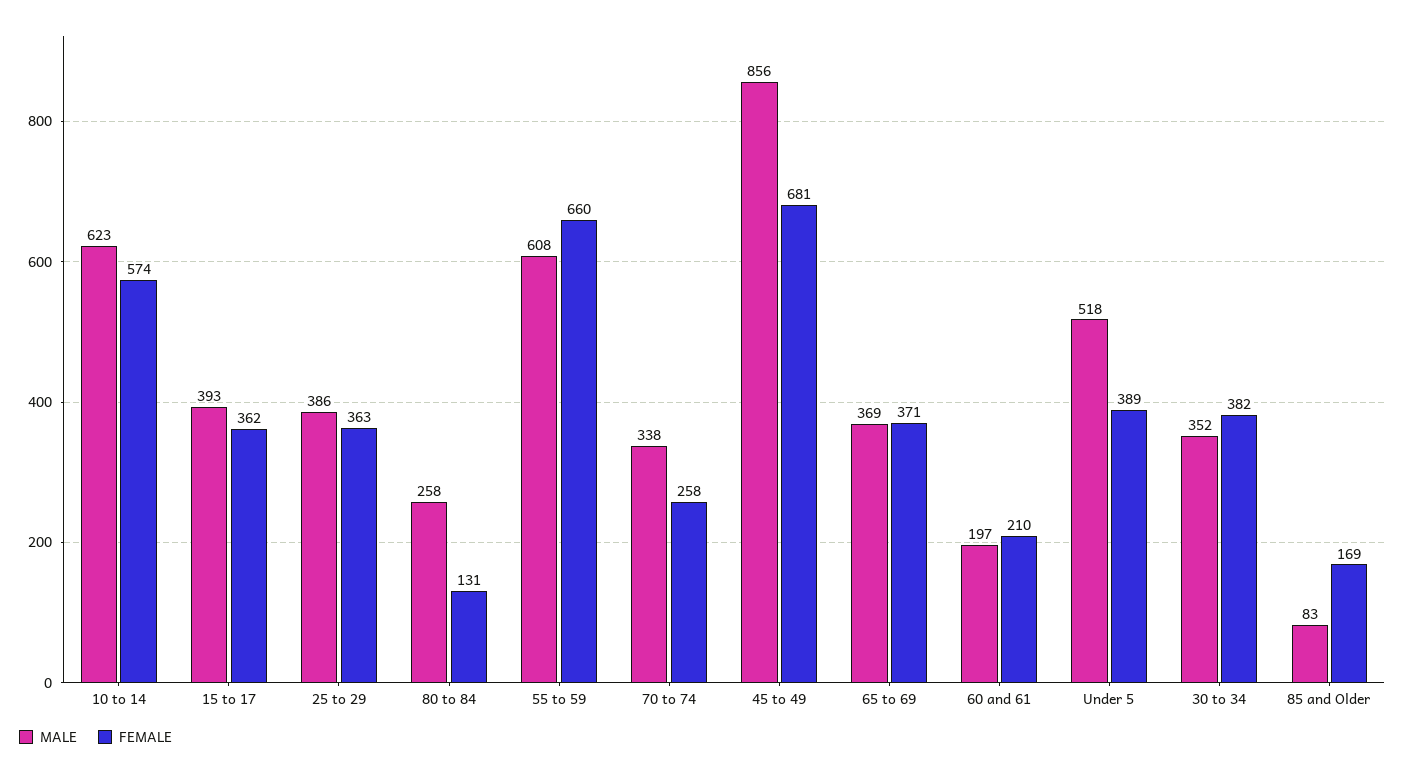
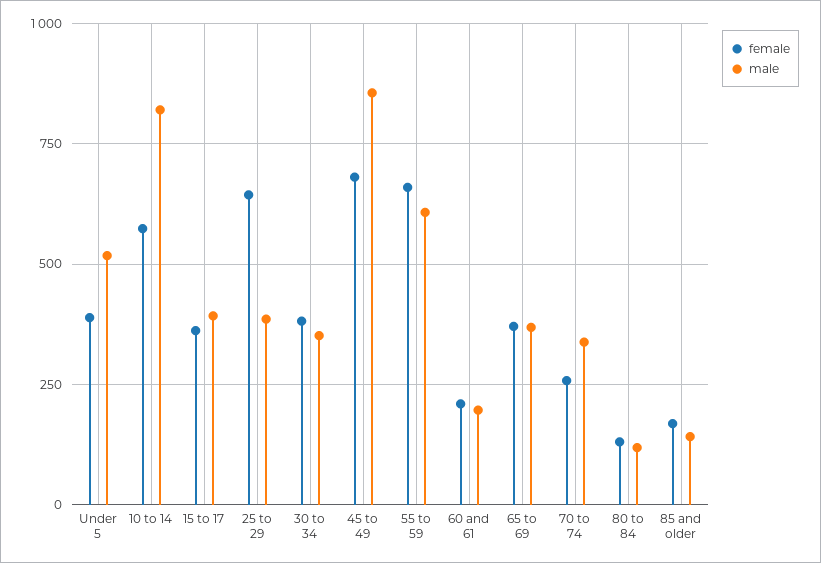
MALE, 10 to 14: 623 -> 825
FEMALE, 25 to 29: 363 -> 650
MALE, 80 to 84: 258 -> 125
MALE, 85 and Older: 83 -> 150

